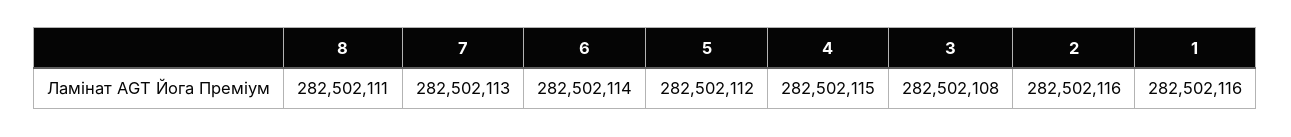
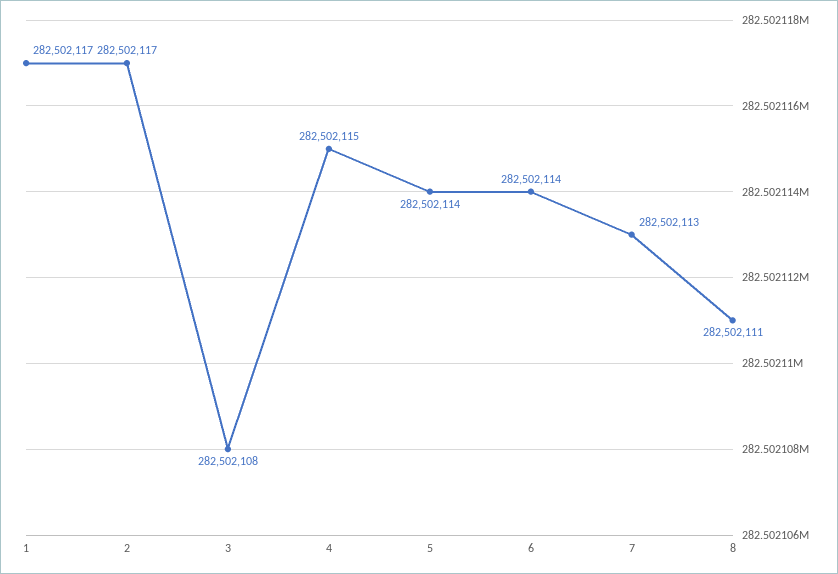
5: 282502112 -> 282502114
2: 282502116 -> 282502117
1: 282502116 -> 282502117

